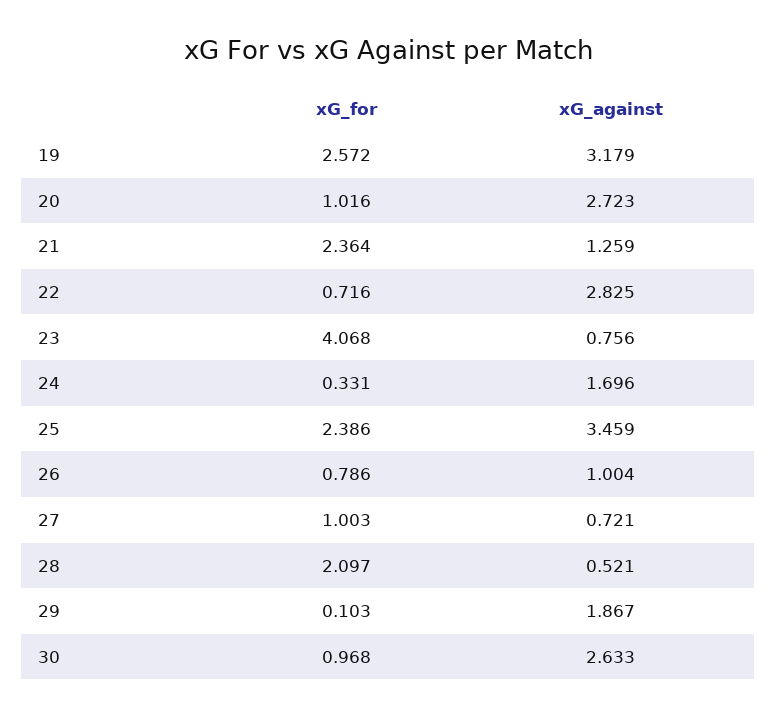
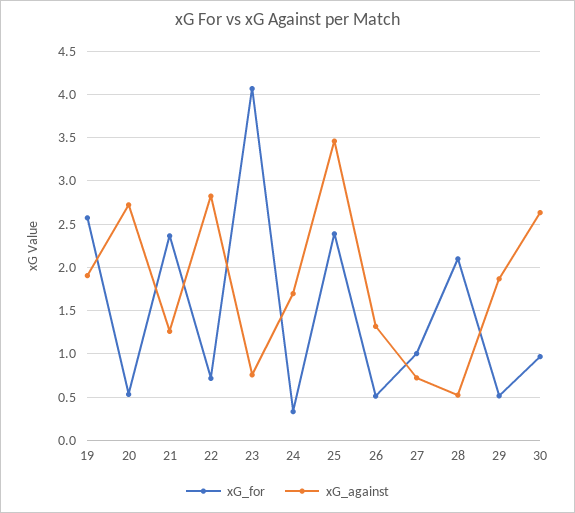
xG_against, 19: 3.179 -> 1.9
xG_for, 20: 1.016 -> 0.5
xG_for, 26: 0.786 -> 0.5
xG_against, 26: 1.004 -> 1.3
xG_for, 29: 0.103 -> 0.5

